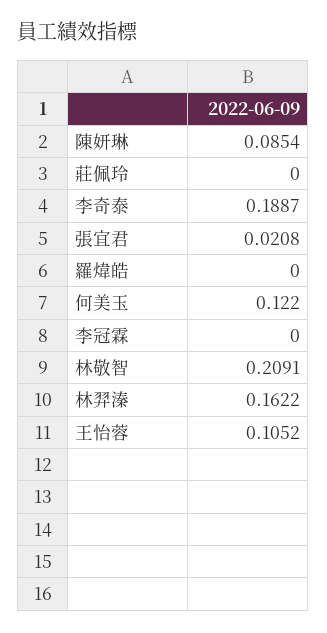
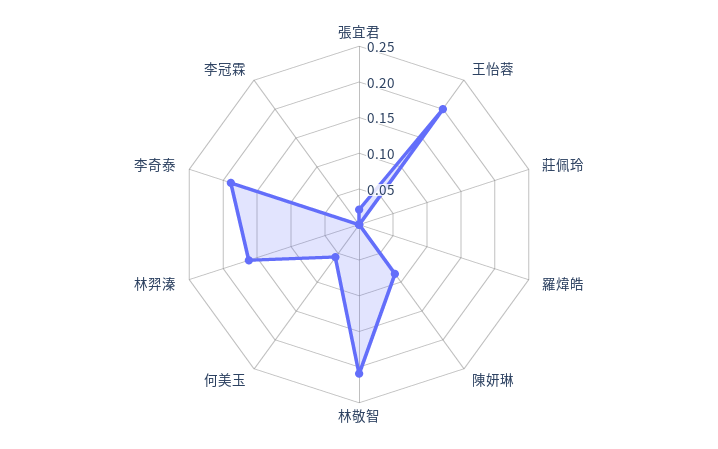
何美玉: 0.122 -> 0.05
王怡蓉: 0.1052 -> 0.2

